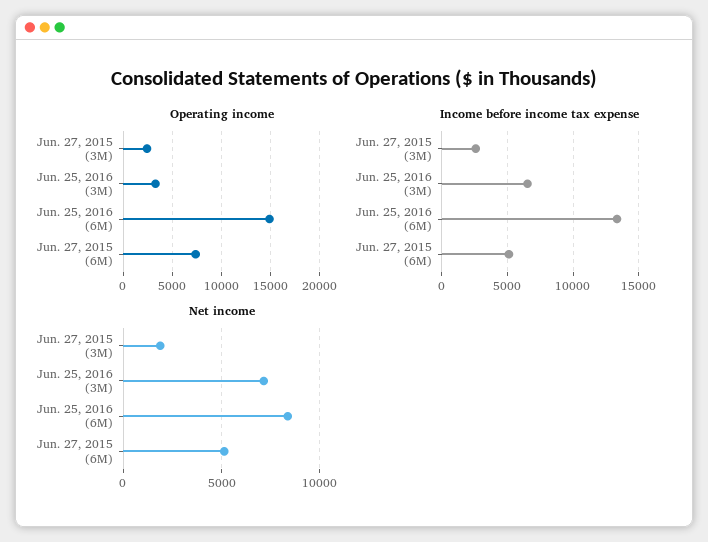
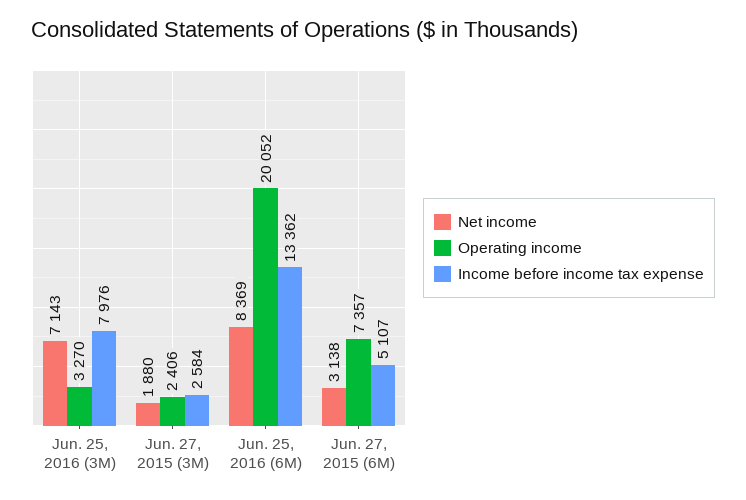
Operating income, Jun. 25, 2016 (6M): 15000 -> 20052
Income before income tax expense, Jun. 25, 2016 (3M): 6500 -> 7976
Net income, Jun. 27, 2015 (6M): 5000 -> 3138

